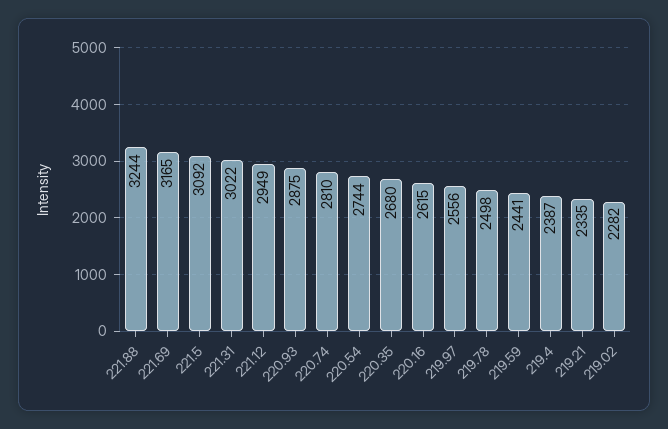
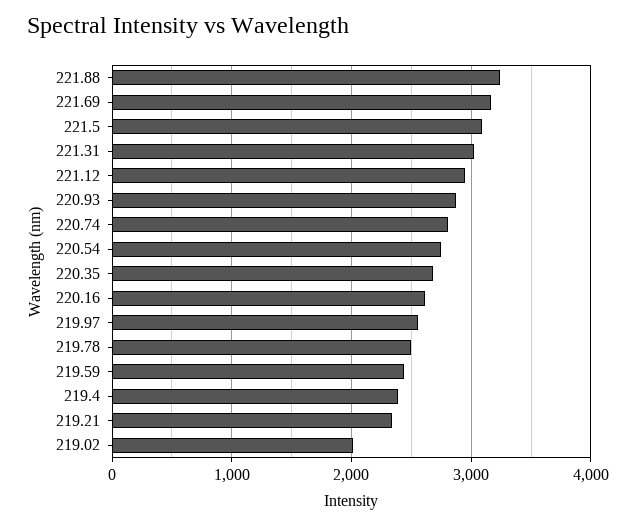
219.02: 2282 -> 2000

